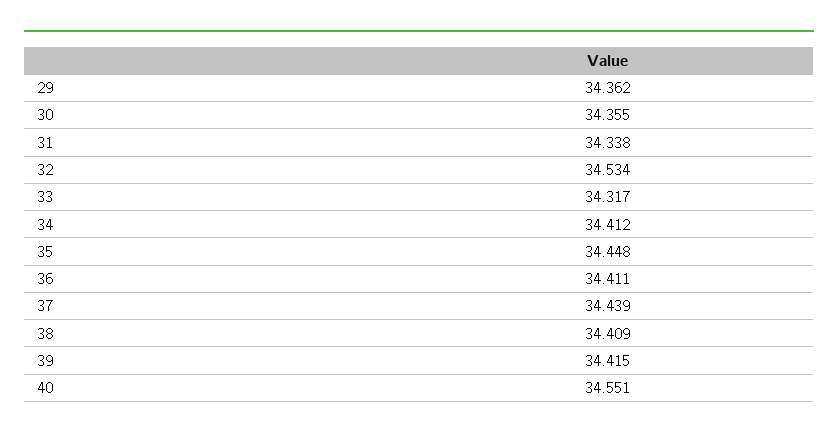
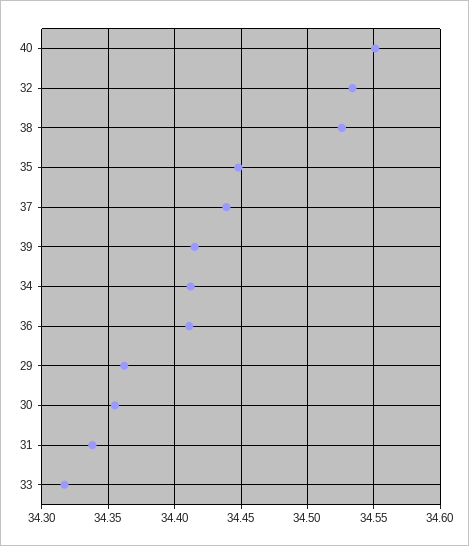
38: 34.409 -> 34.525

